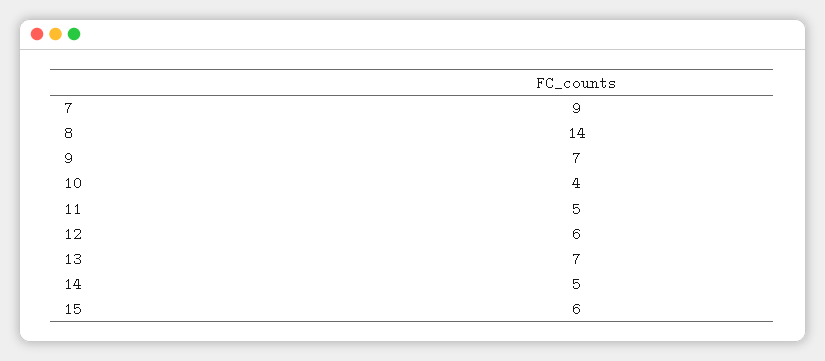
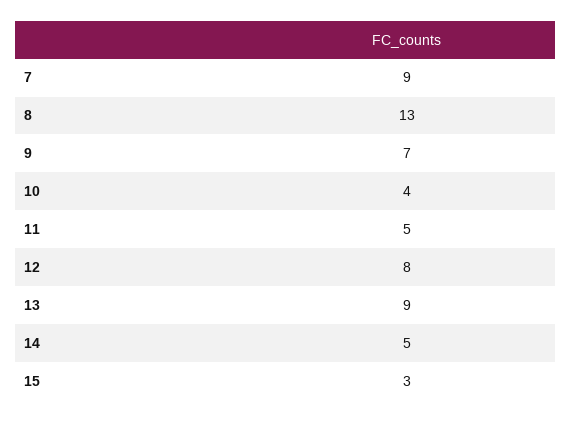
8: 14 -> 13
12: 6 -> 8
13: 7 -> 9
15: 6 -> 3

